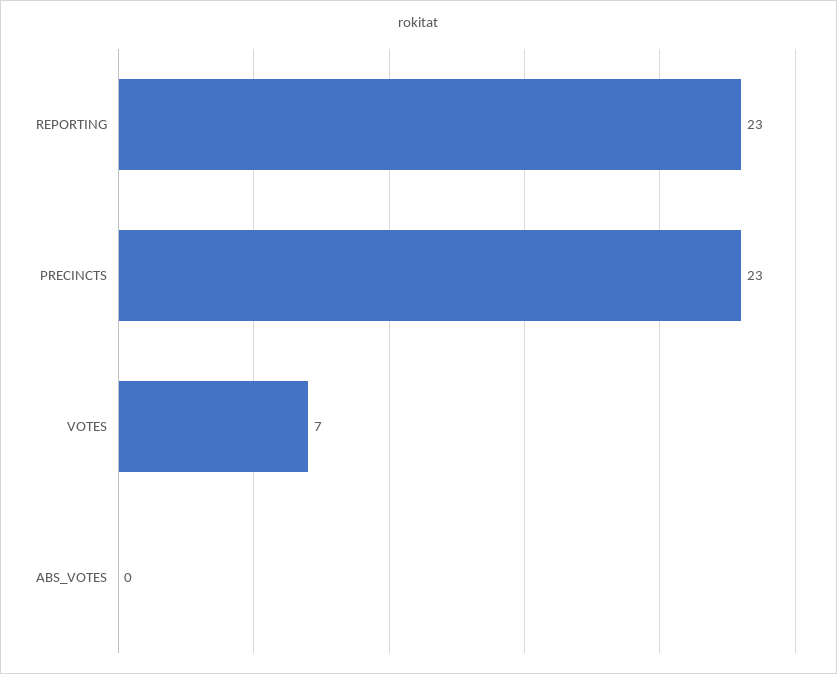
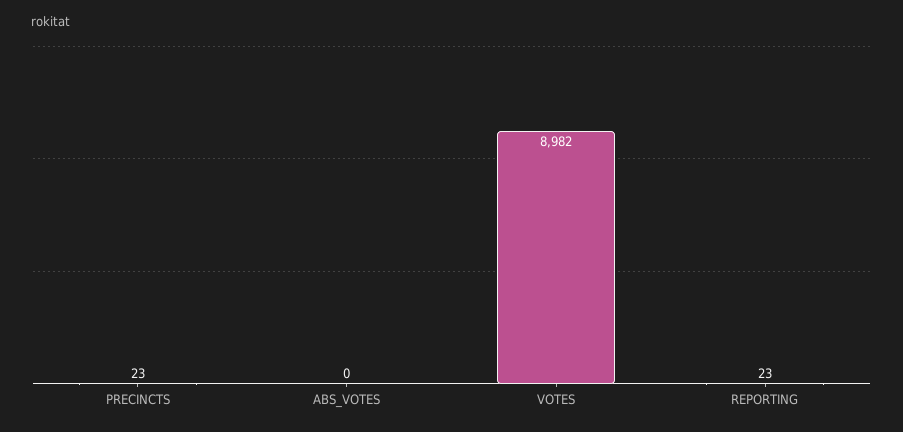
VOTES: 7 -> 8982

